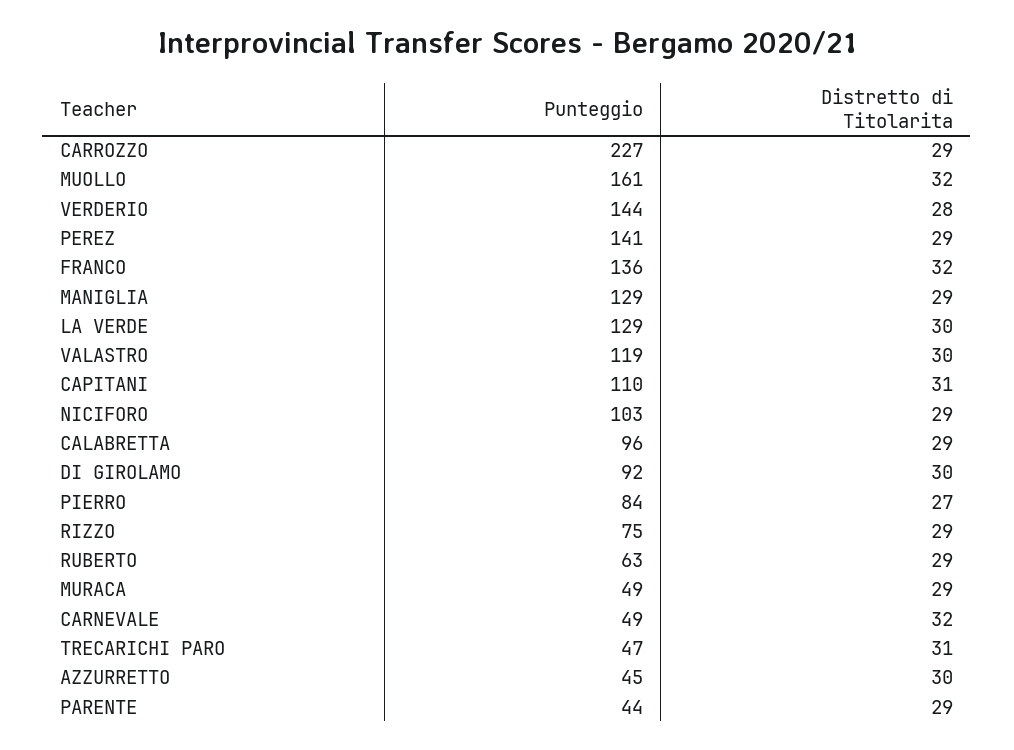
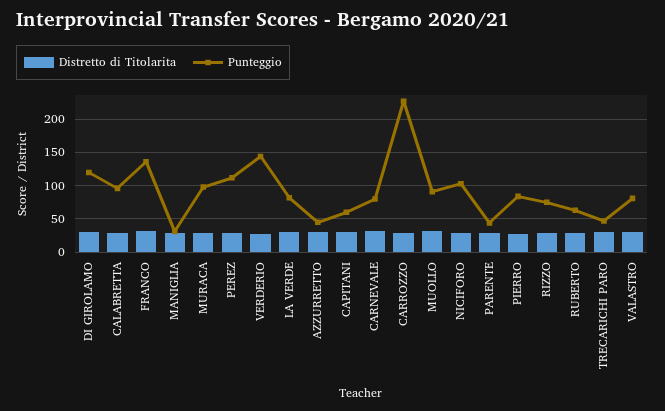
Punteggio, MUOLLO: 161 -> 90
Punteggio, PEREZ: 141 -> 110
Punteggio, MANIGLIA: 129 -> 30
Punteggio, LA VERDE: 129 -> 80
Punteggio, VALASTRO: 119 -> 80
Punteggio, CAPITANI: 110 -> 60
Punteggio, DI GIROLAMO: 92 -> 120
Punteggio, MURACA: 49 -> 100
Punteggio, CARNEVALE: 49 -> 80

